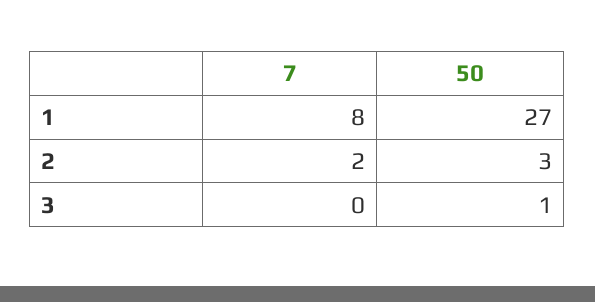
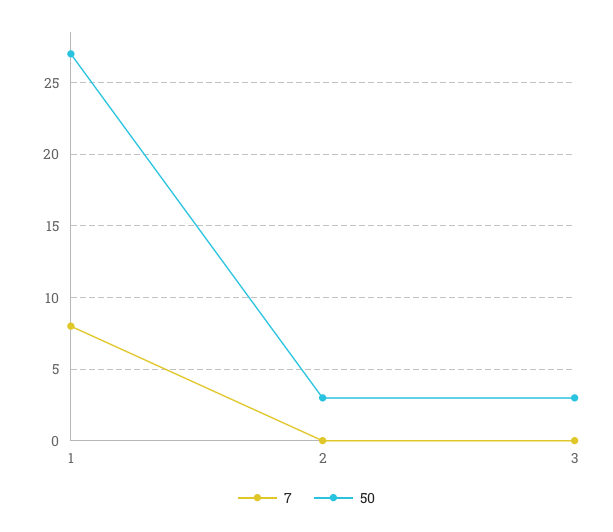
7, 2: 2 -> 0
50, 3: 1 -> 3

